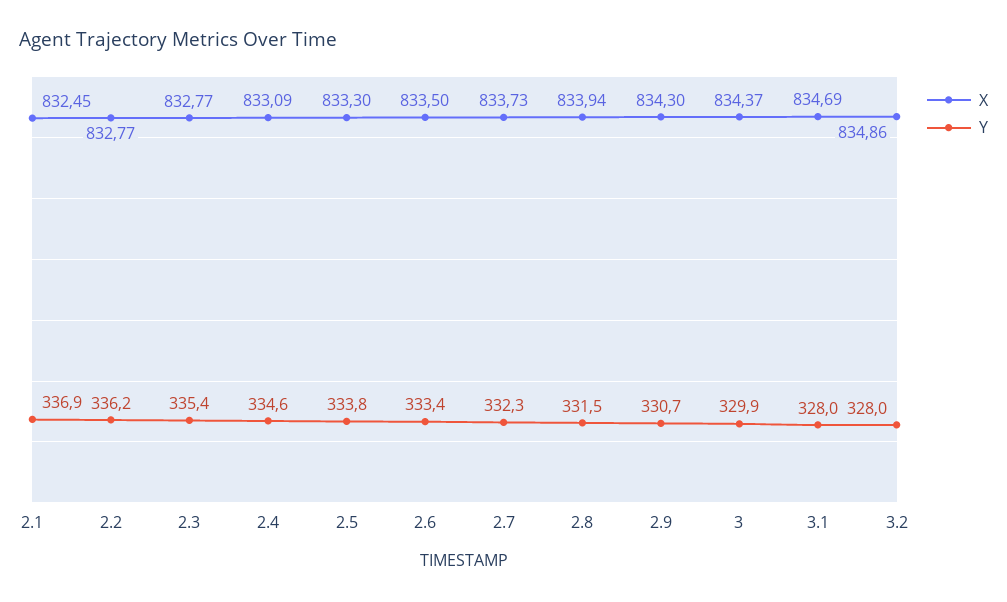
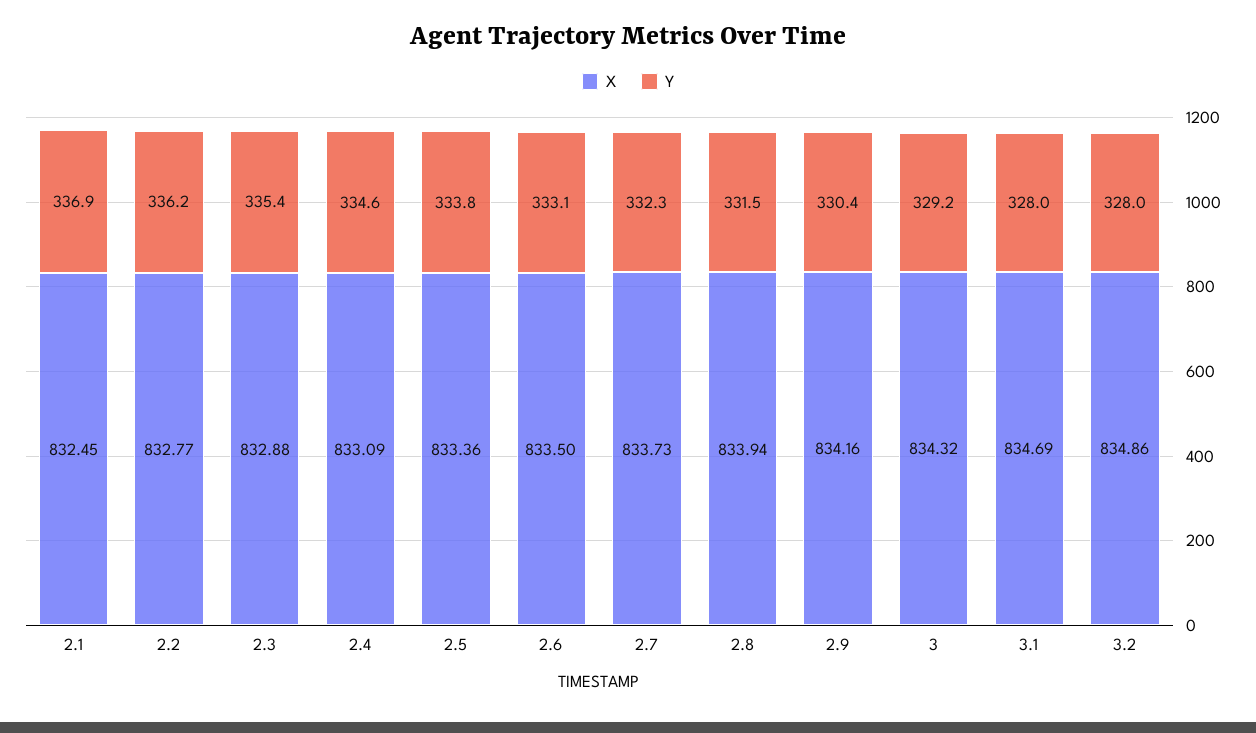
X, 2.3: 832.77 -> 832.88
X, 2.5: 833.3 -> 833.36
Y, 2.6: 333.4 -> 333.1
X, 2.9: 834.3 -> 834.16
Y, 2.9: 330.7 -> 330.4
X, 3: 834.37 -> 834.32
Y, 3: 329.9 -> 329.2

